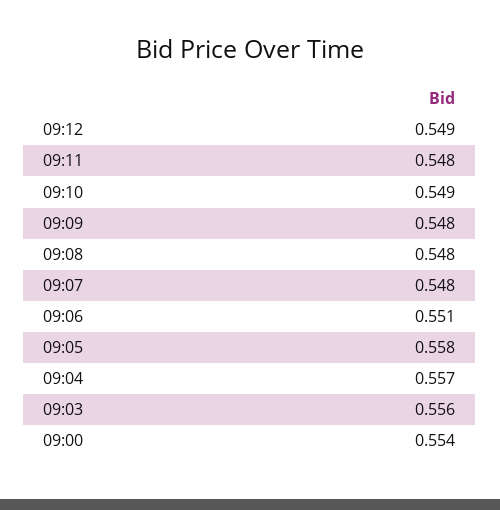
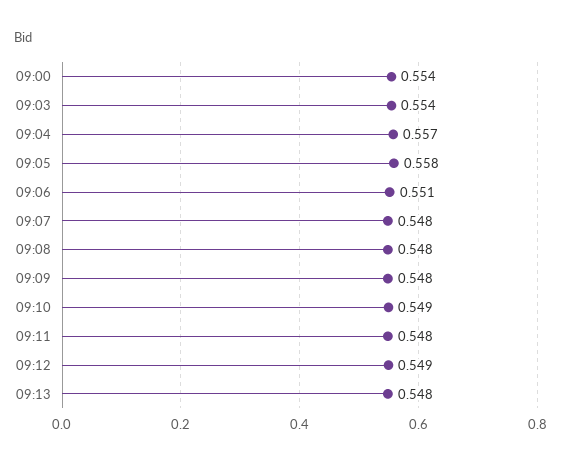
09:03: 0.556 -> 0.554
09:13: none -> 0.548

